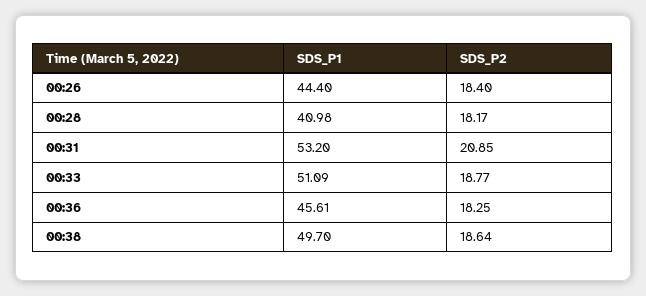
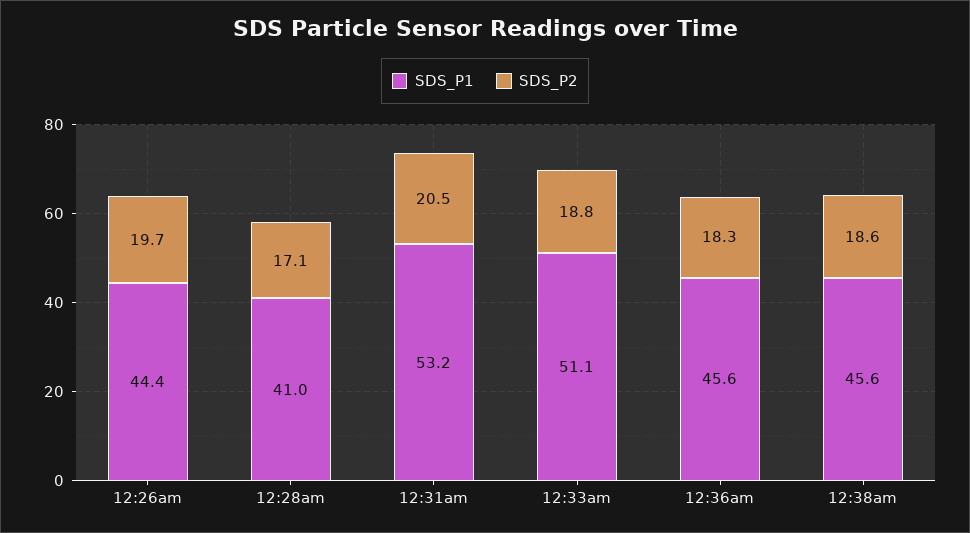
SDS_P2, 00:26: 18.4 -> 19.7
SDS_P2, 00:28: 18.17 -> 17.1
SDS_P2, 00:31: 20.85 -> 20.5
SDS_P1, 00:38: 49.7 -> 45.6

